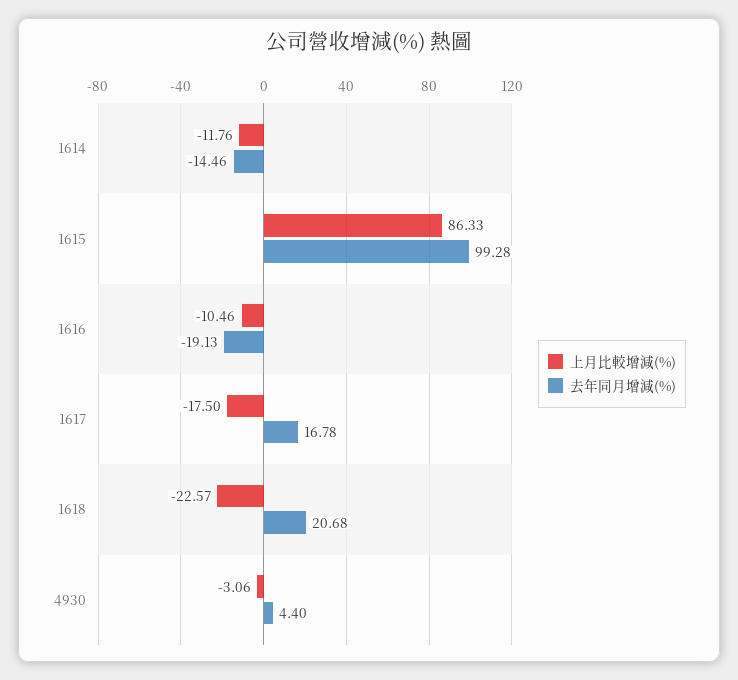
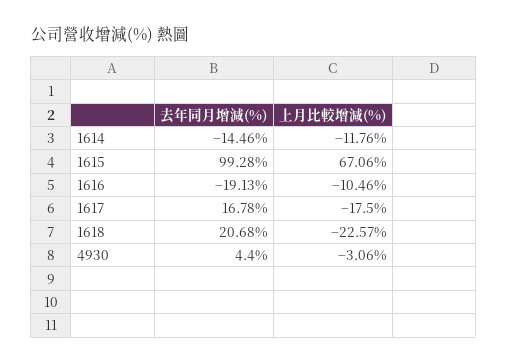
上月比較增減(%), 1615: 86.33 -> 67.06

